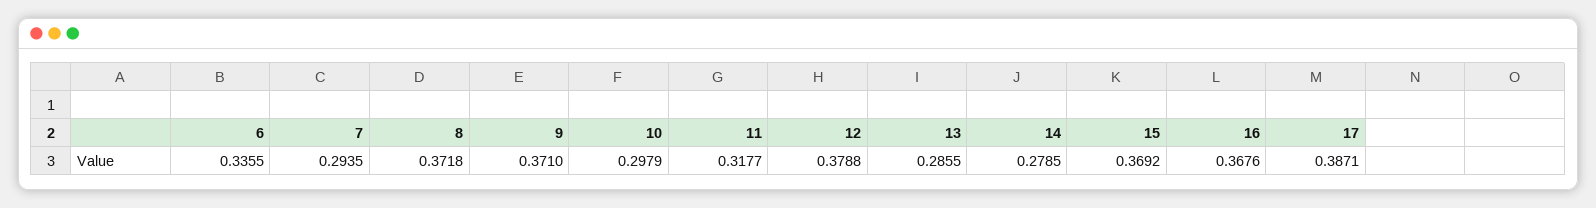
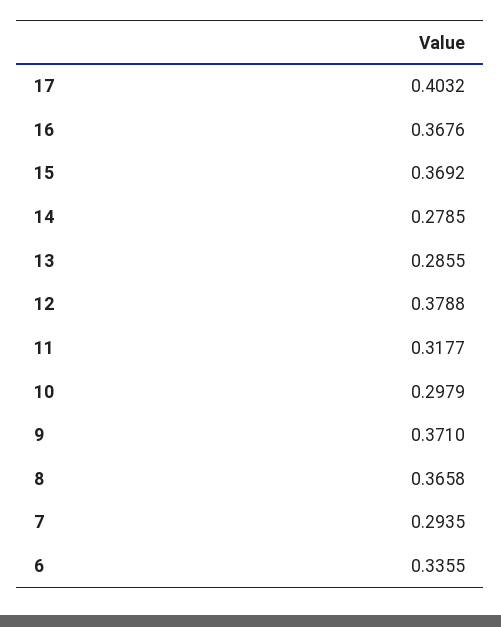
8: 0.3718 -> 0.3658
17: 0.3871 -> 0.4032

